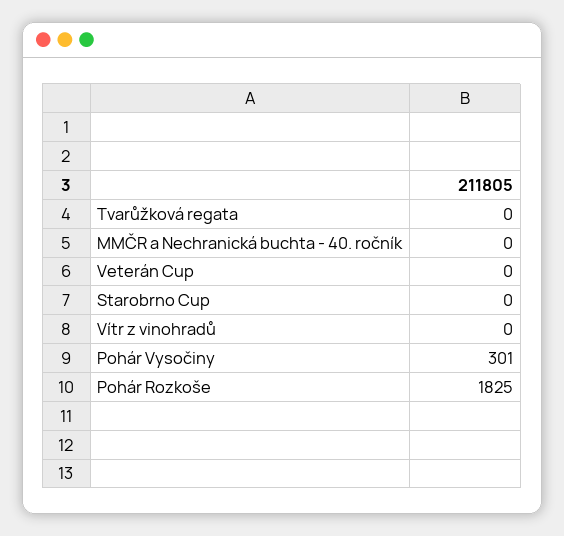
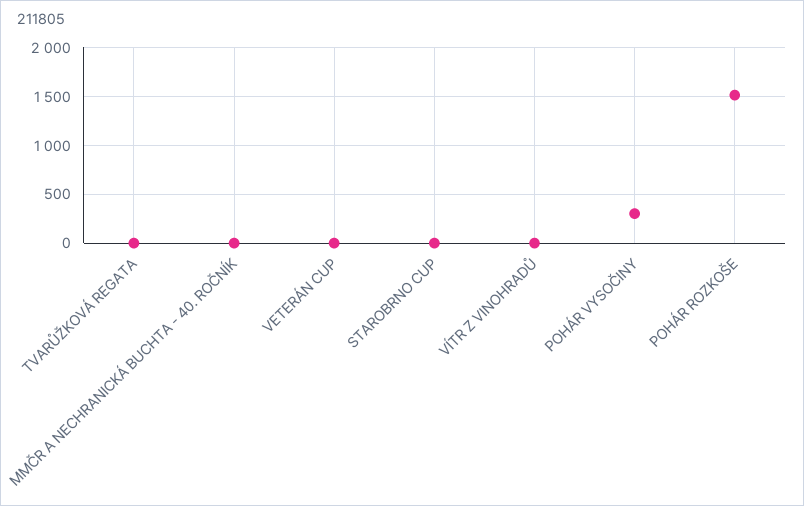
Pohár Rozkoše: 1825 -> 1500

